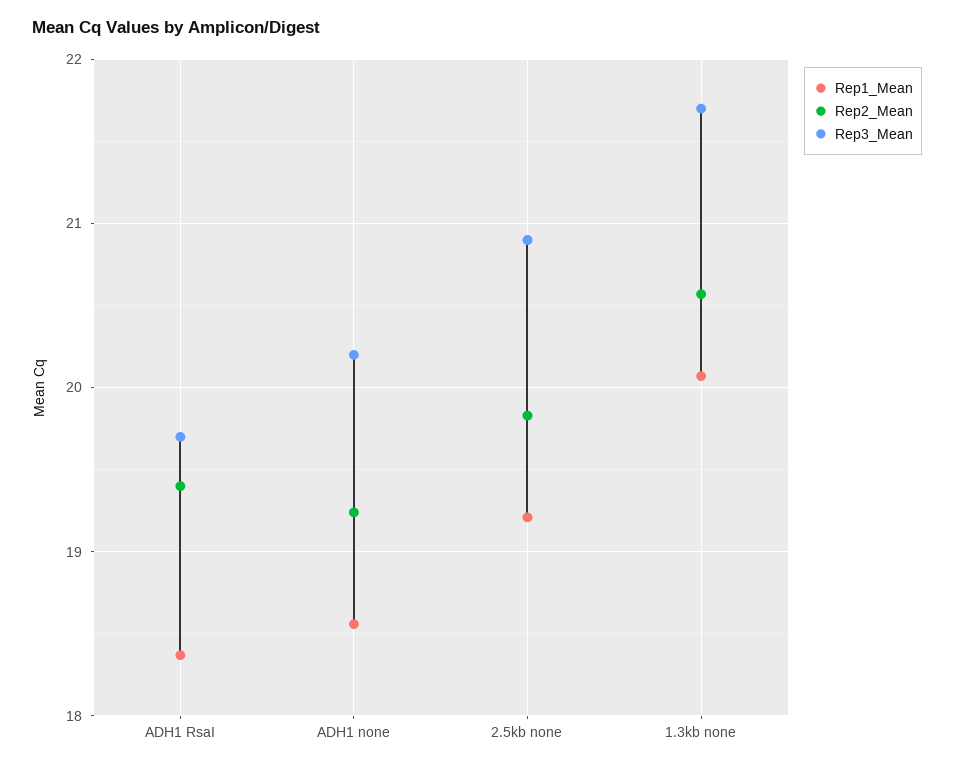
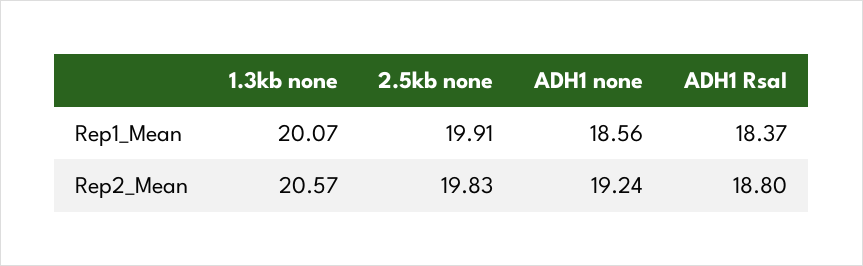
Rep2_Mean, ADH1 RsaI: 19.4 -> 18.8
Rep3_Mean, ADH1 RsaI: 19.7 -> none
Rep3_Mean, ADH1 none: 20.2 -> none
Rep1_Mean, 2.5kb none: 19.2 -> 19.91
Rep3_Mean, 2.5kb none: 20.9 -> none
Rep3_Mean, 1.3kb none: 21.7 -> none

